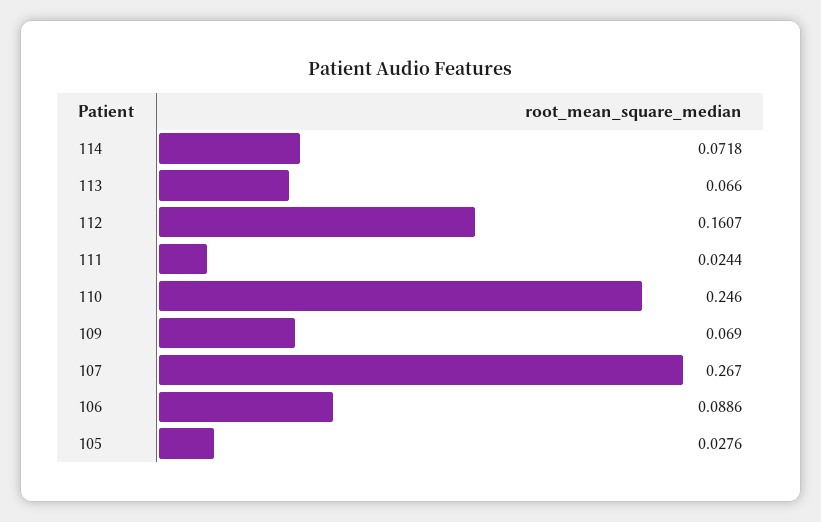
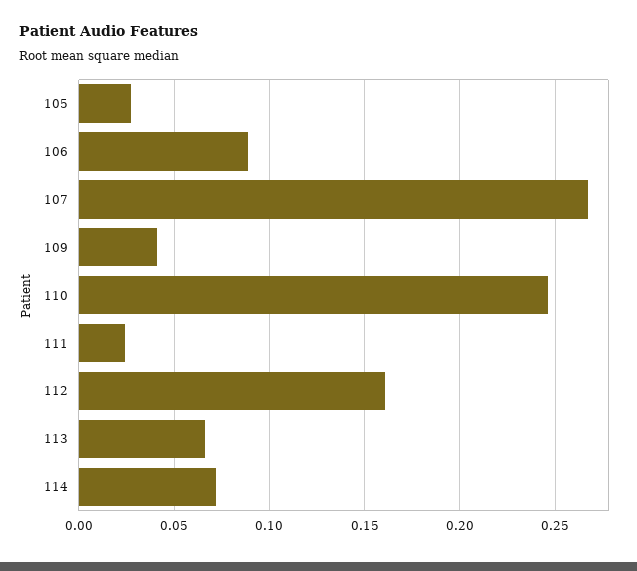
109: 0.069 -> 0.04

